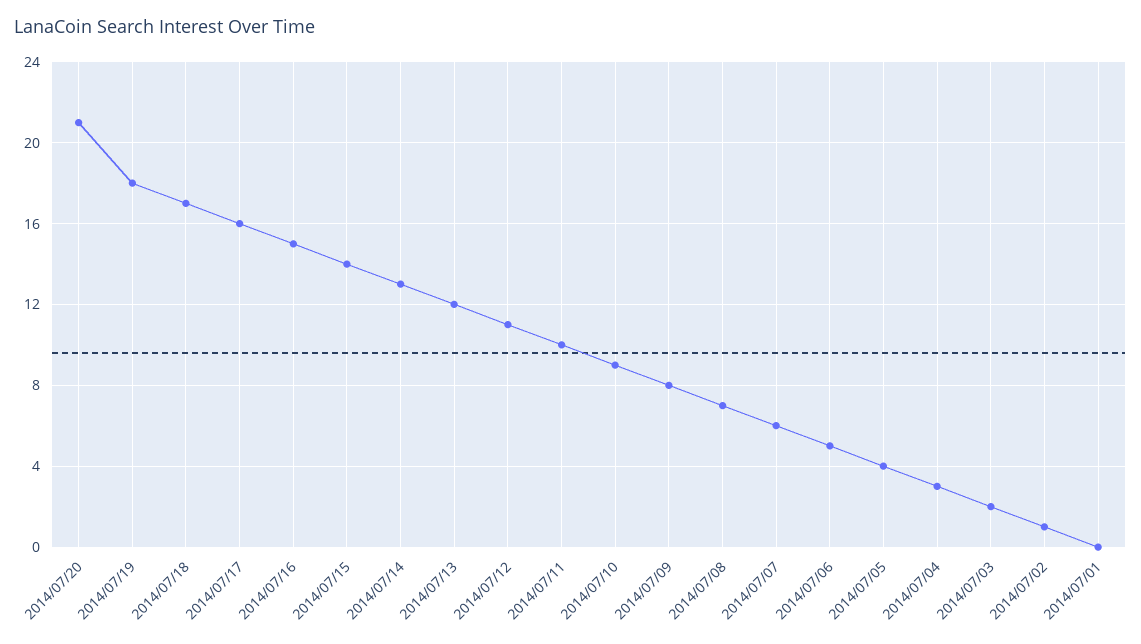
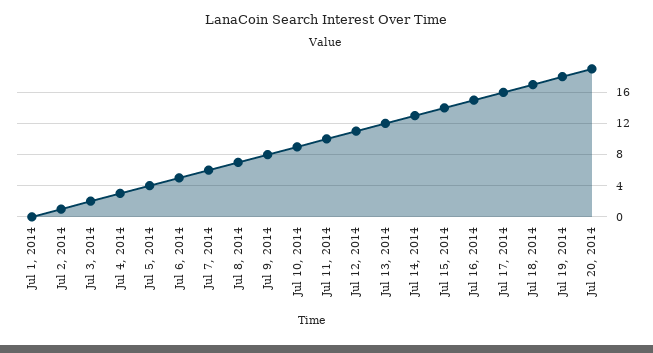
2014/07/20: 21 -> 19

